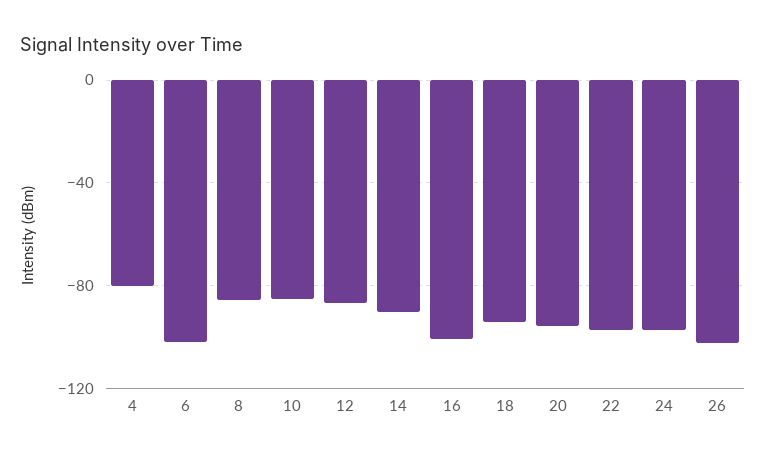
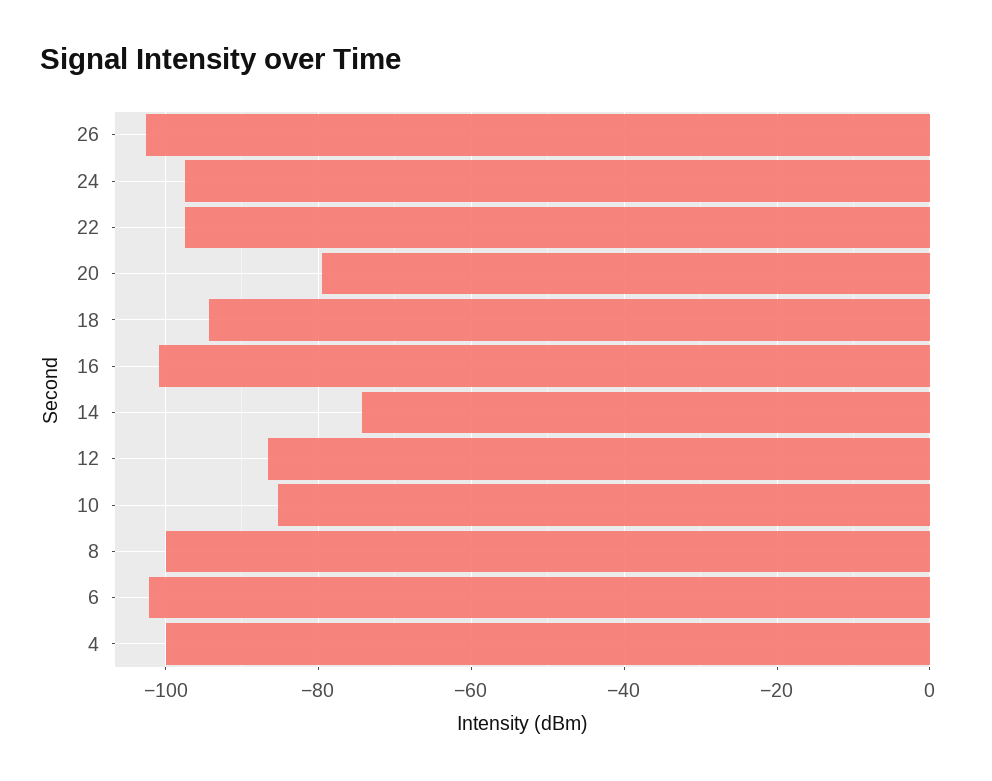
4: -80 -> -100
8: -85 -> -100
14: -90 -> -74
20: -95 -> -80

